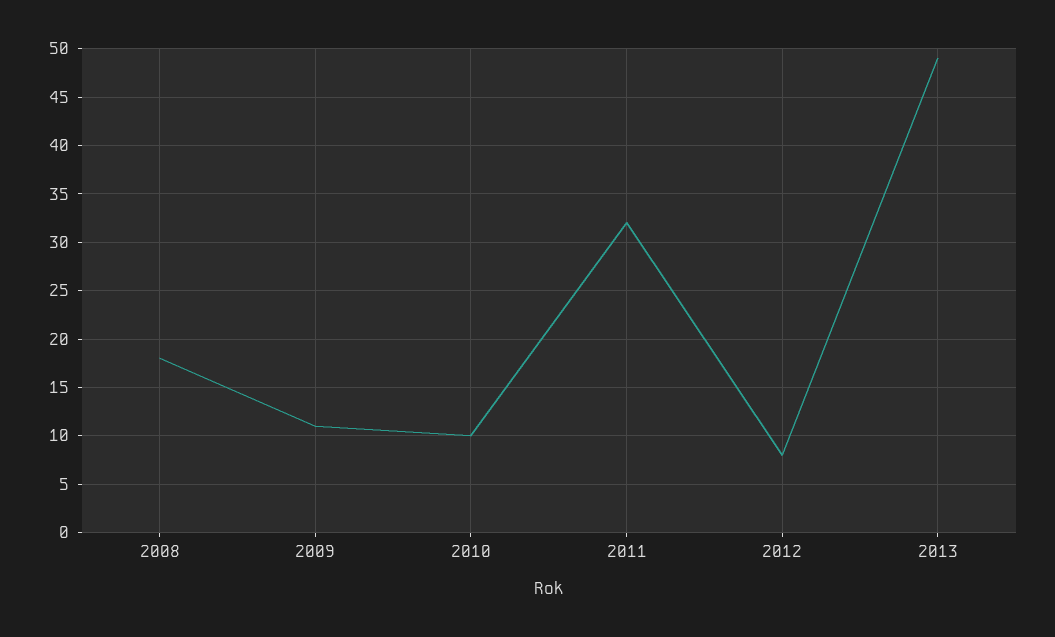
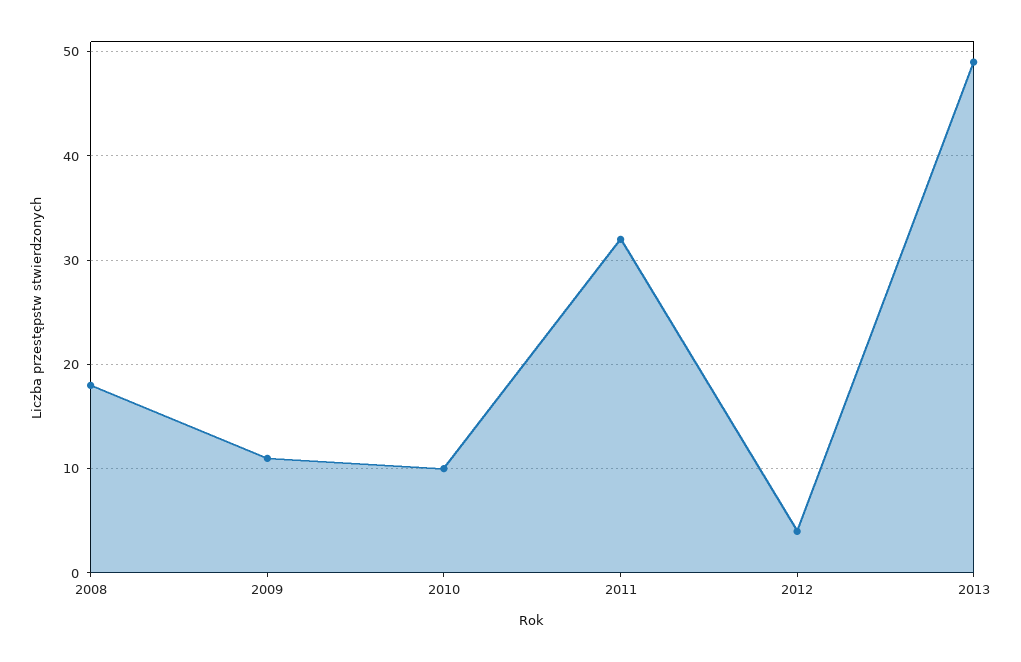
2012: 8 -> 4

